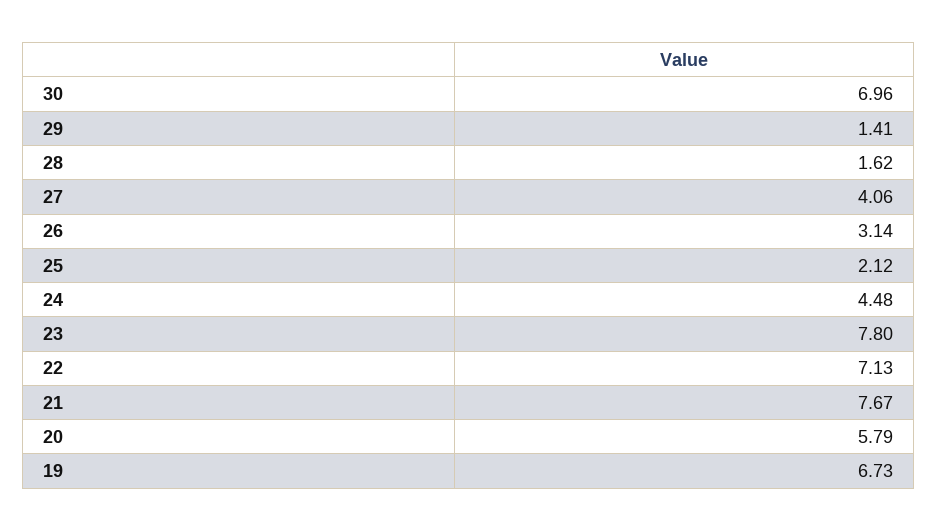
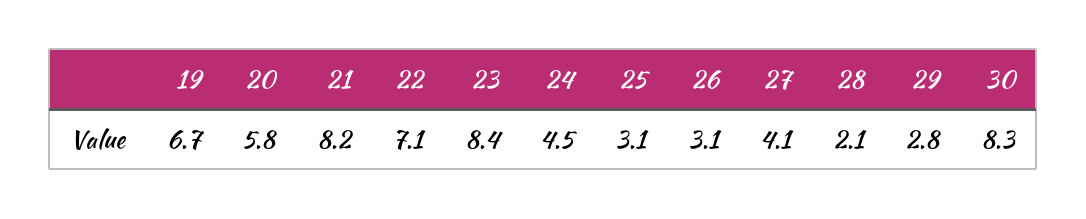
30: 6.96 -> 8.3
29: 1.41 -> 2.8
28: 1.62 -> 2.1
25: 2.12 -> 3.1
23: 7.8 -> 8.4
21: 7.67 -> 8.2

